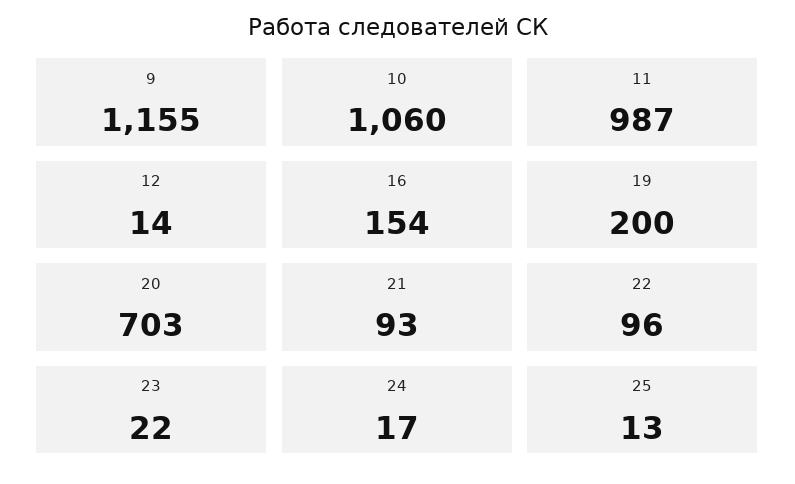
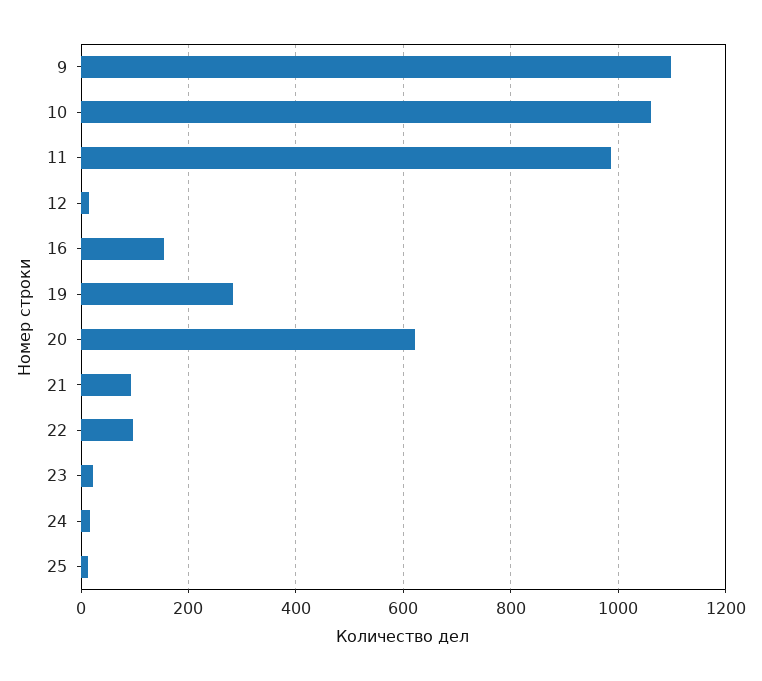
9: 1155 -> 1100
19: 200 -> 280
20: 703 -> 620

